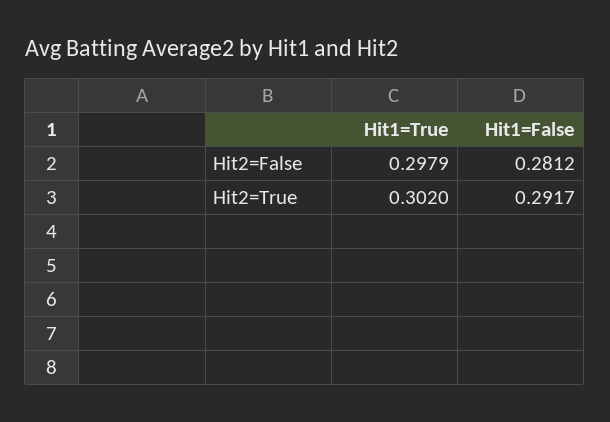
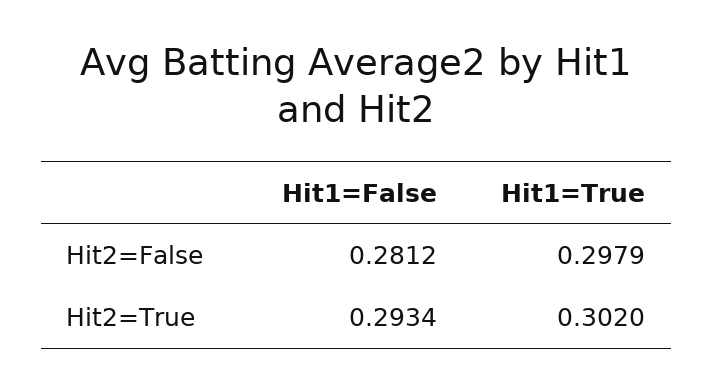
Hit1=False, Hit2=True: 0.2917 -> 0.2934

